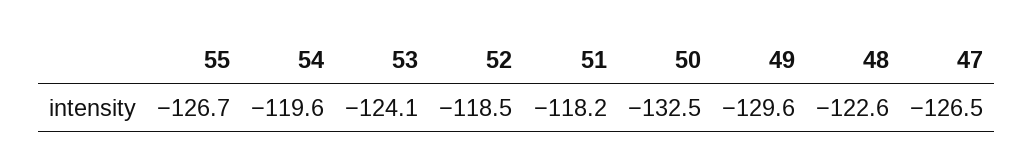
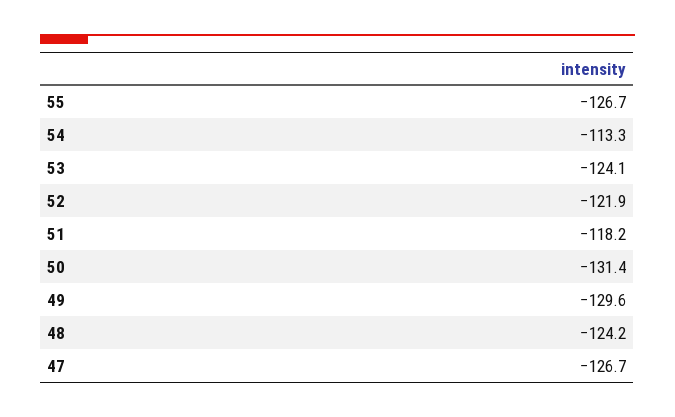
54: -119.6 -> -113.3
52: -118.5 -> -121.9
50: -132.5 -> -131.4
48: -122.6 -> -124.2
47: -126.5 -> -126.7

